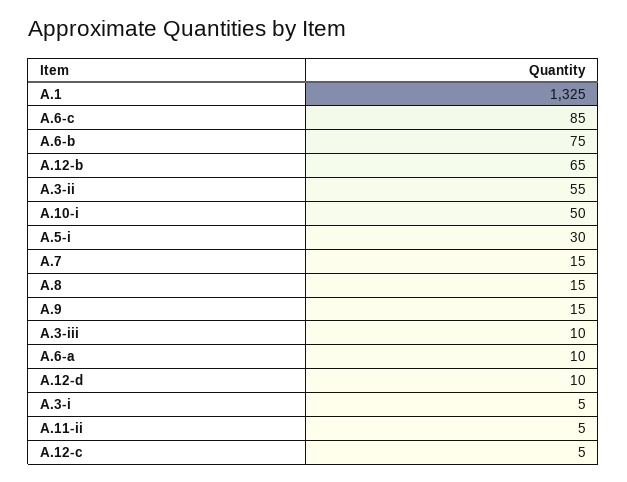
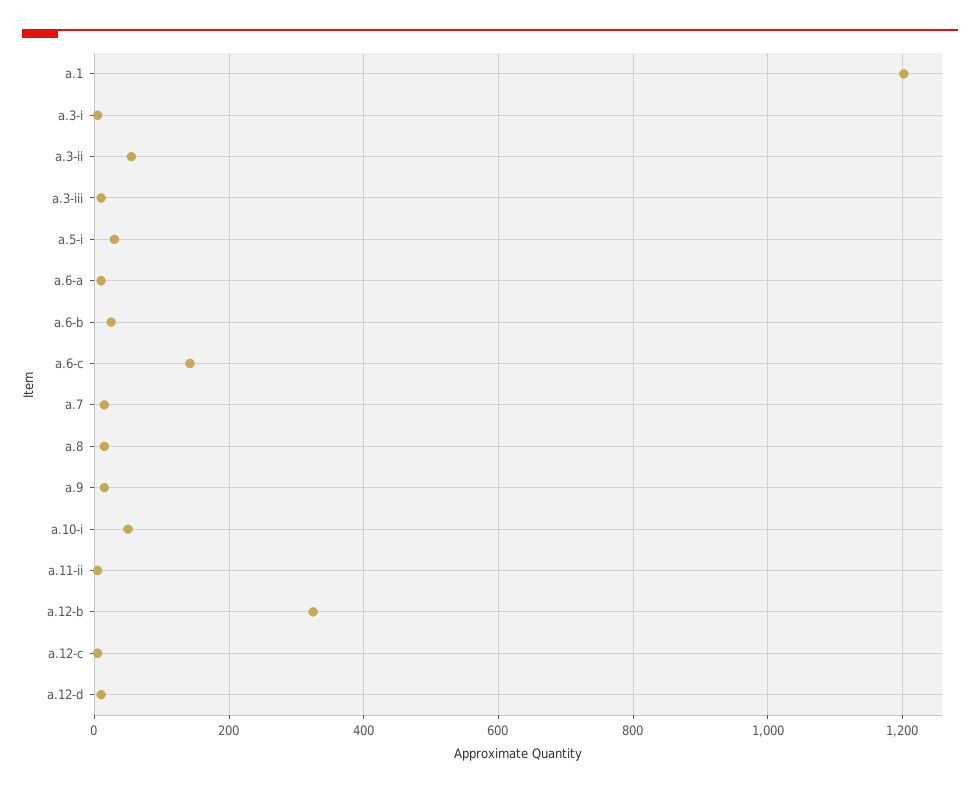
A.1: 1325 -> 1200
A.6-c: 85 -> 140
A.6-b: 75 -> 20
A.12-b: 65 -> 320

